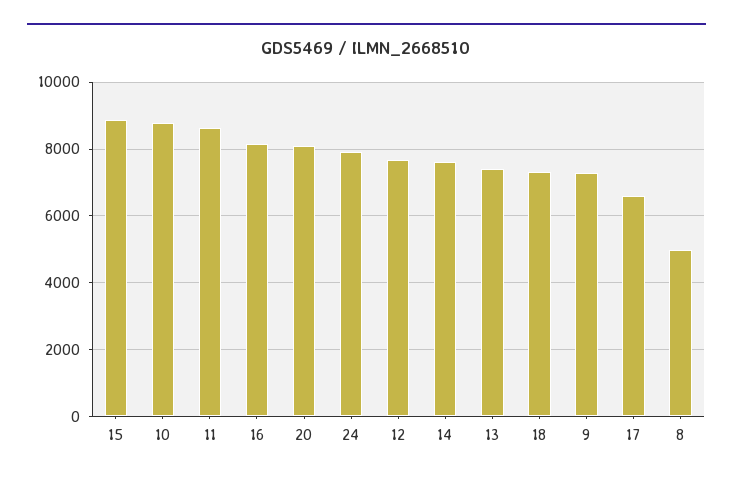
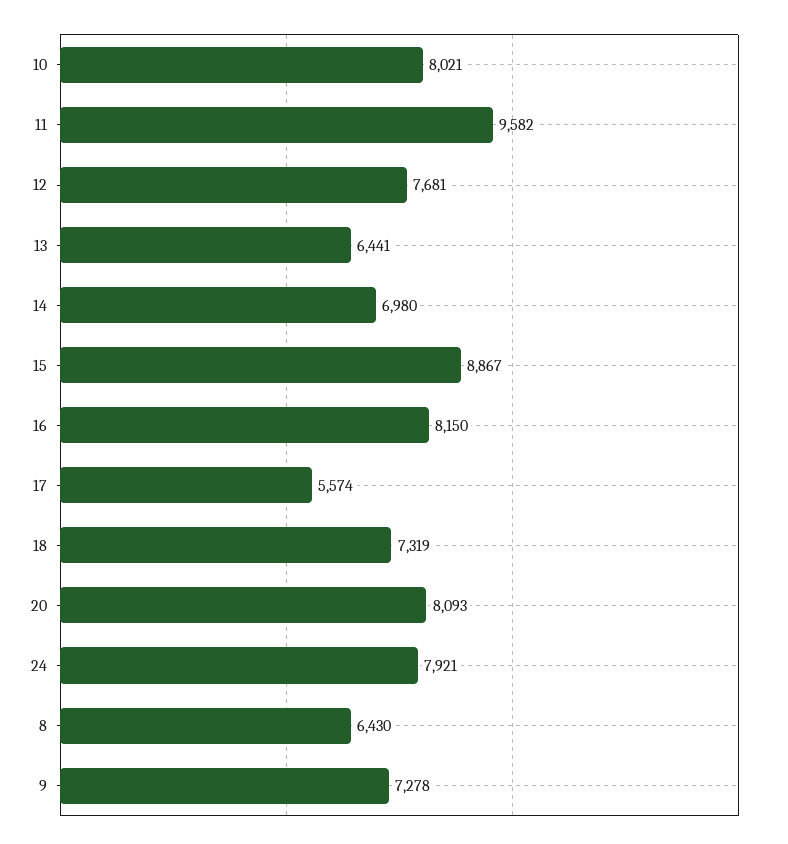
10: 8800 -> 8021
11: 8600 -> 9582
14: 7600 -> 6980
13: 7400 -> 6441
17: 6600 -> 5574
8: 5000 -> 6430

